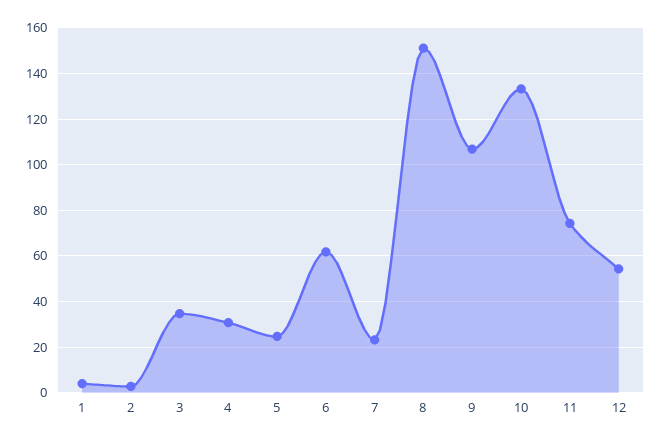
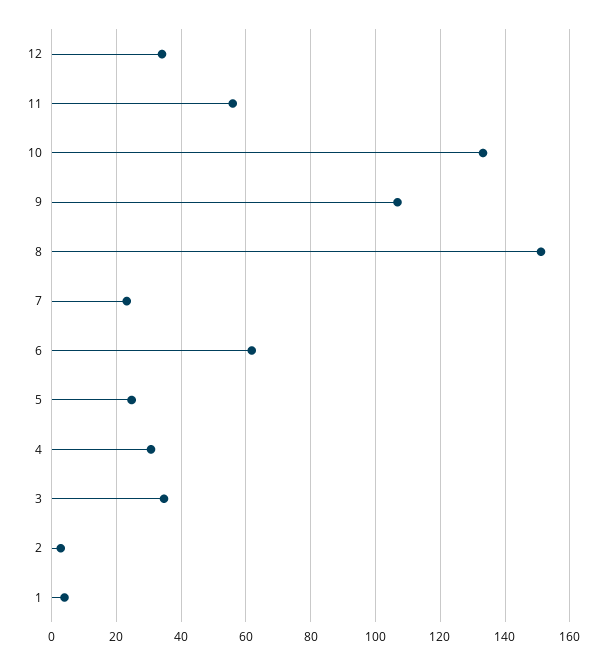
11: 75 -> 56
12: 55 -> 34

